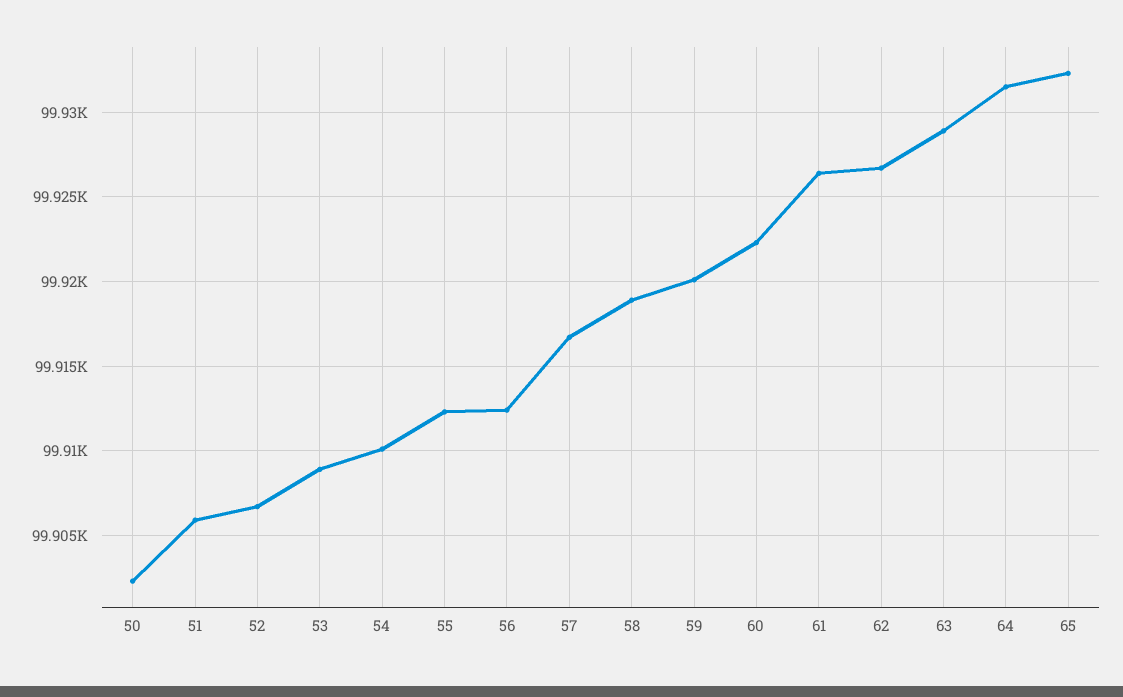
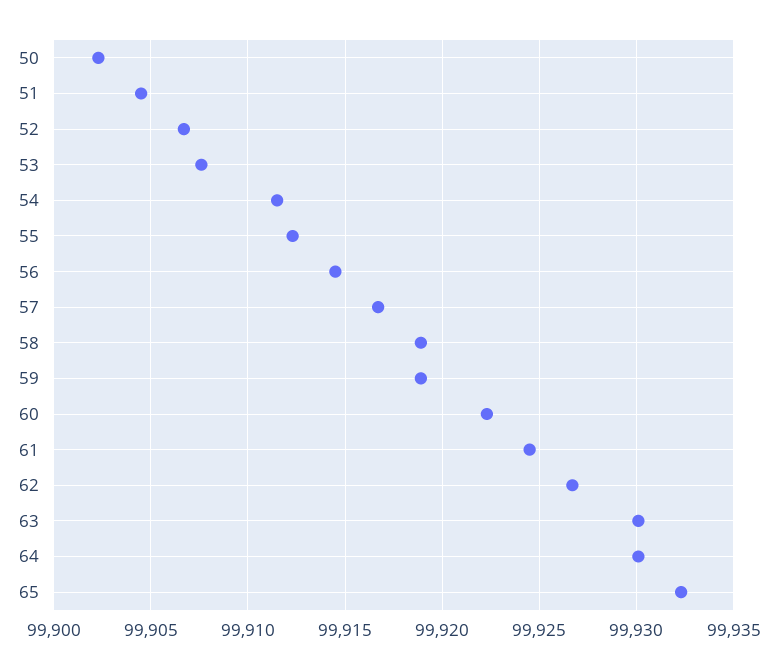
51: 99906 -> 99904.5
53: 99909 -> 99907.5
54: 99910 -> 99911.5
56: 99912.5 -> 99914.5
59: 99920 -> 99919
61: 99926.5 -> 99924.5
63: 99929 -> 99930
64: 99931.5 -> 99930

